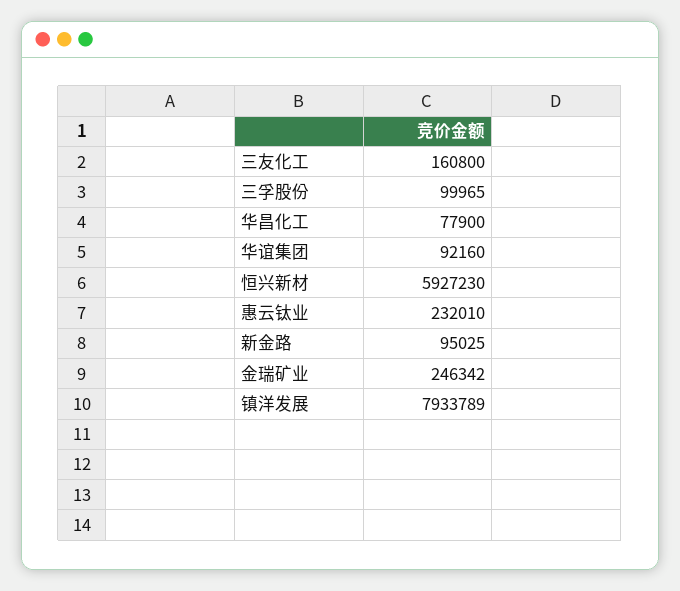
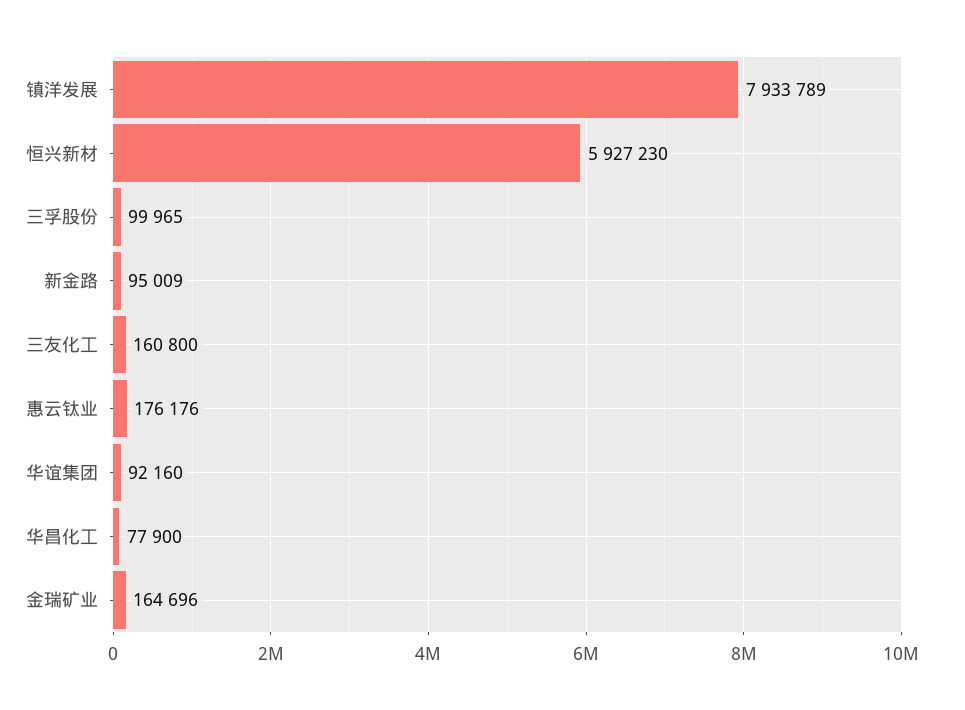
惠云钛业: 232010 -> 176176
新金路: 95025 -> 95009
金瑞矿业: 246342 -> 164696

